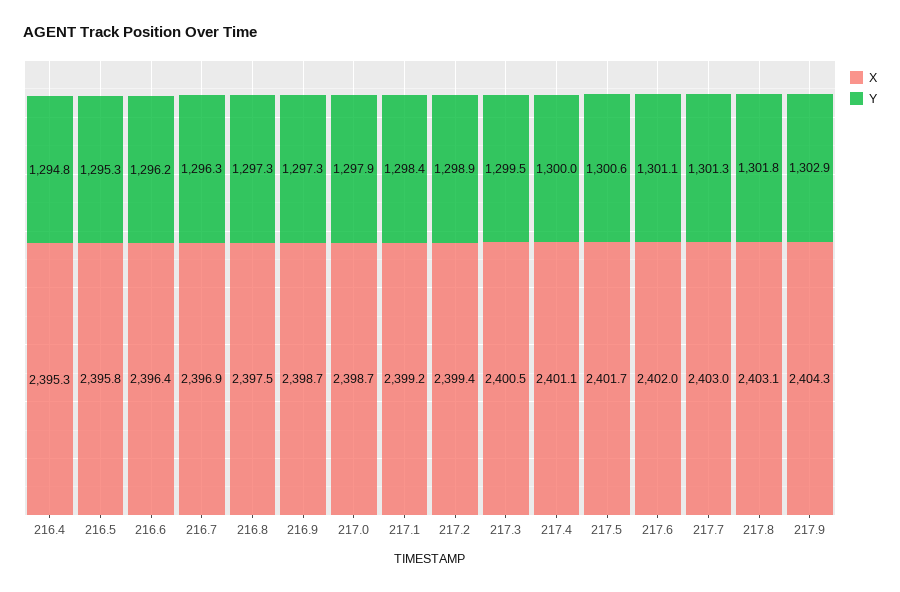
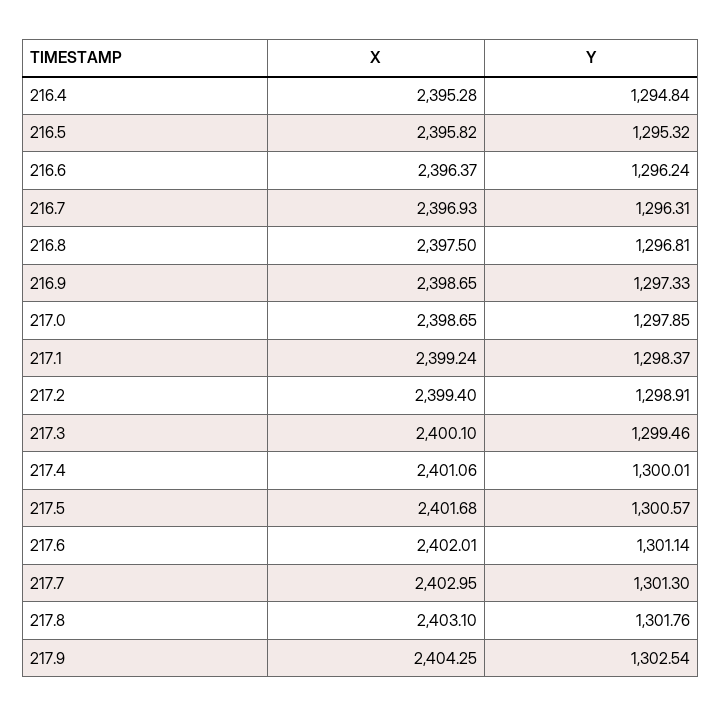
Y, 216.8: 1297.3 -> 1296.81
X, 217.3: 2400.5 -> 2400.1
Y, 217.9: 1302.9 -> 1302.54

